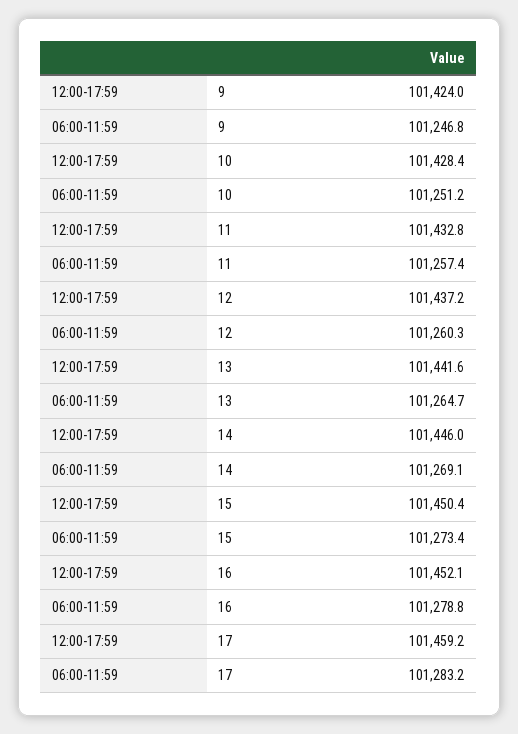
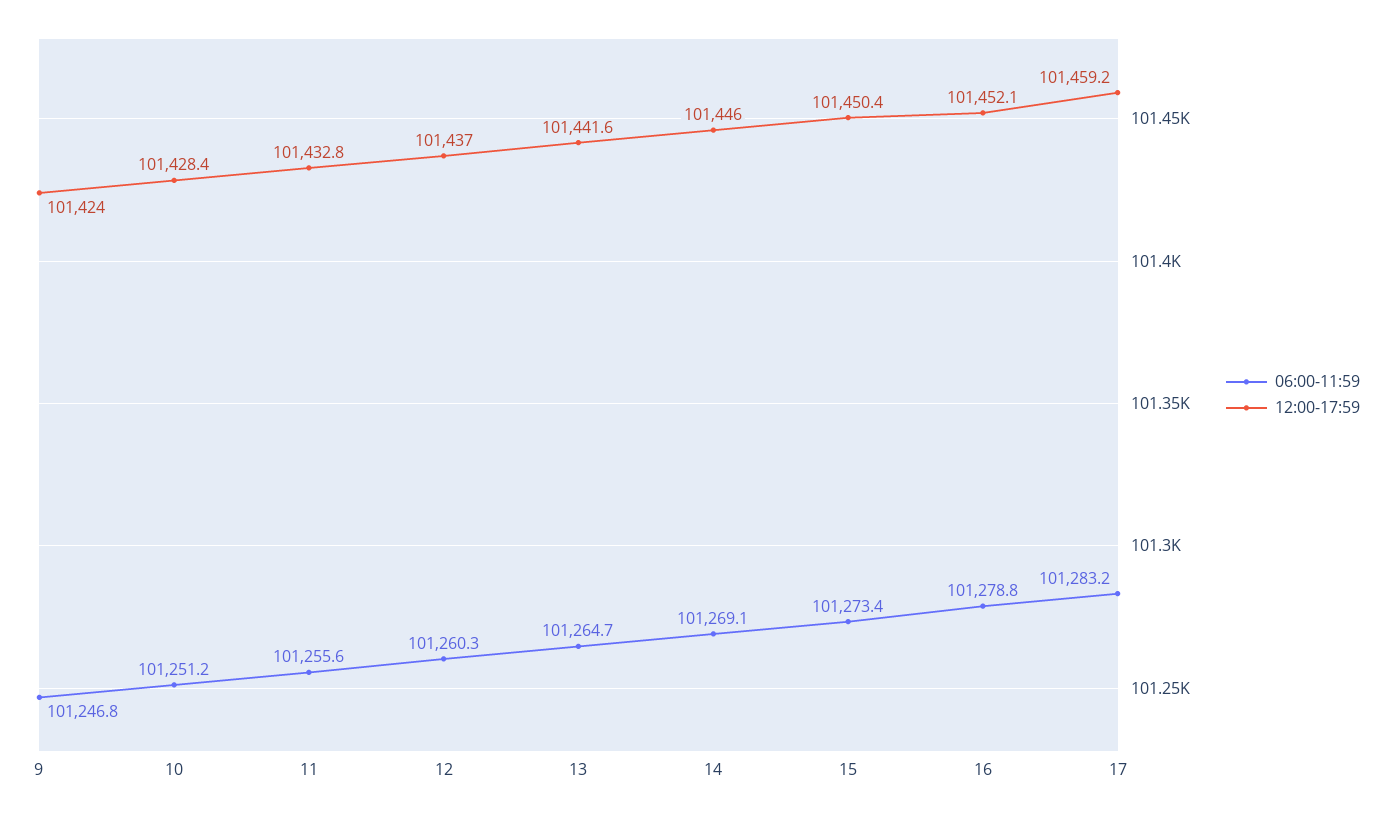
06:00-11:59, 11: 101257.4 -> 101255.6
12:00-17:59, 12: 101437.2 -> 101437

